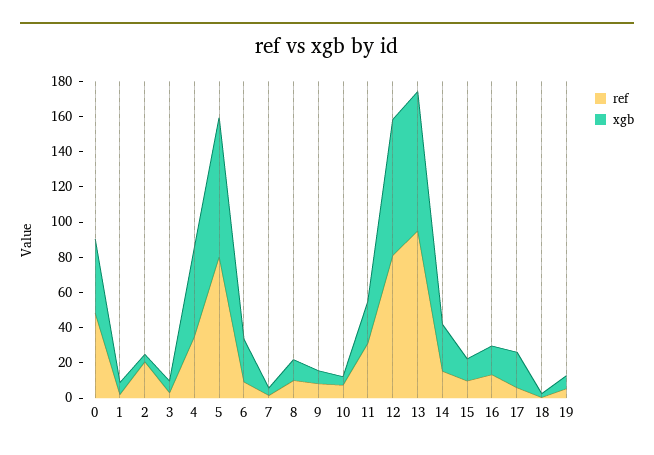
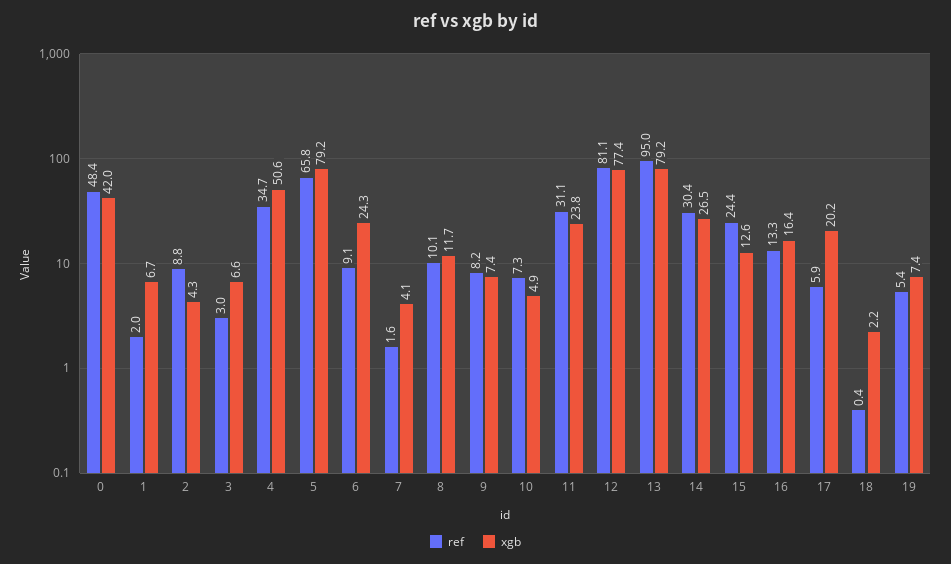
ref, 2: 20 -> 8.8
ref, 5: 80 -> 65.8
ref, 14: 15 -> 30.4
ref, 15: 10 -> 24.4

